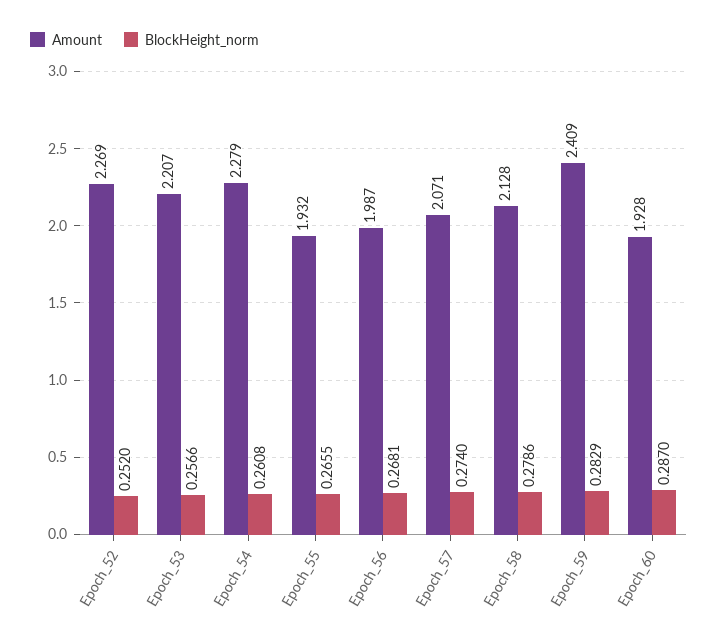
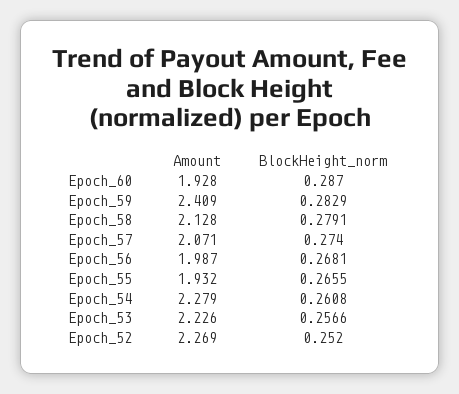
Amount, Epoch_53: 2.207 -> 2.226
BlockHeight_norm, Epoch_58: 0.2786 -> 0.2791

